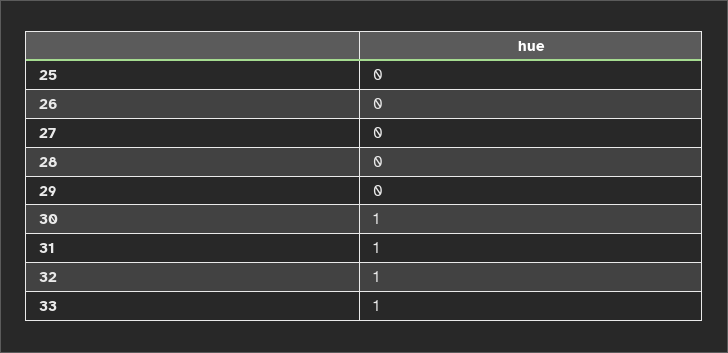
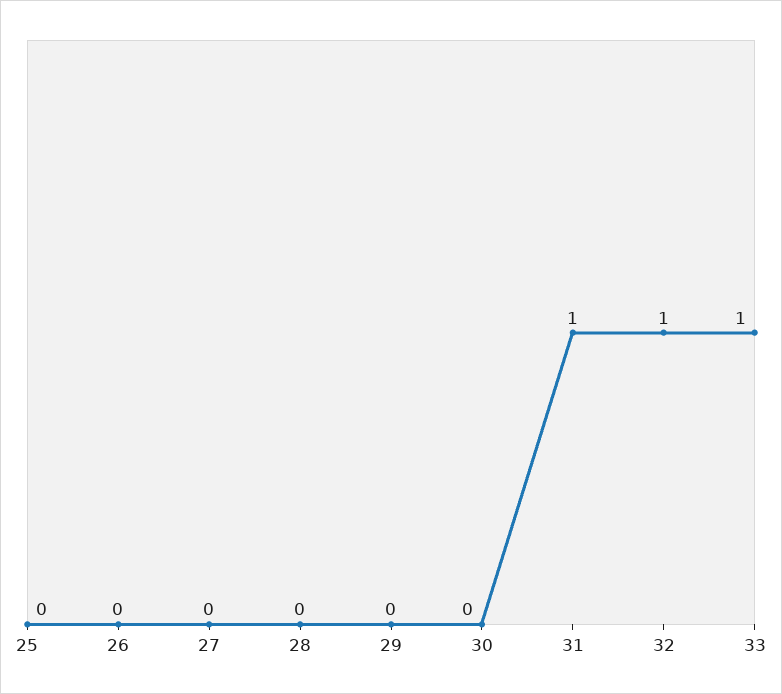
30: 1 -> 0

